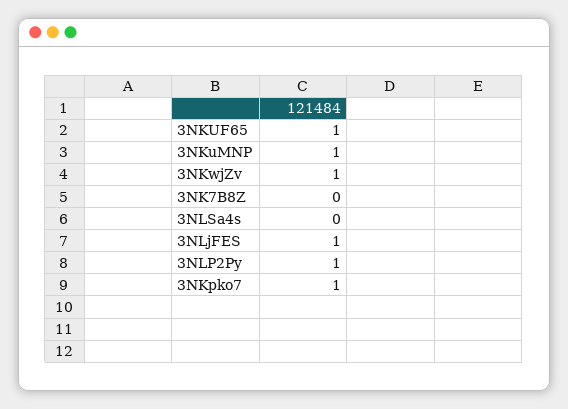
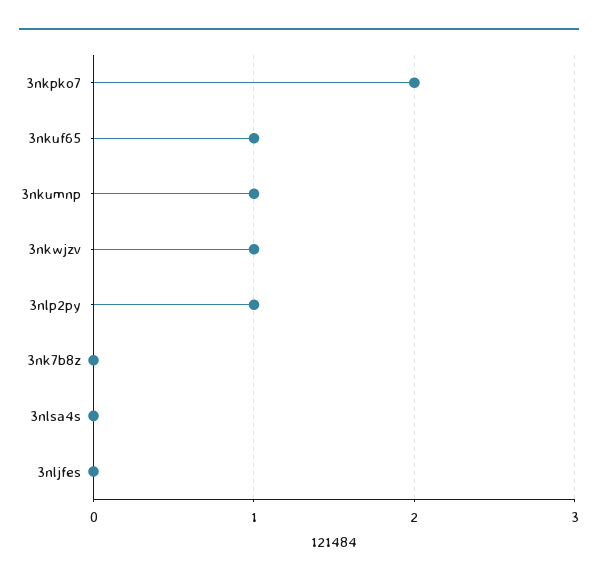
3NLjFES: 1 -> 0
3NKpko7: 1 -> 2

